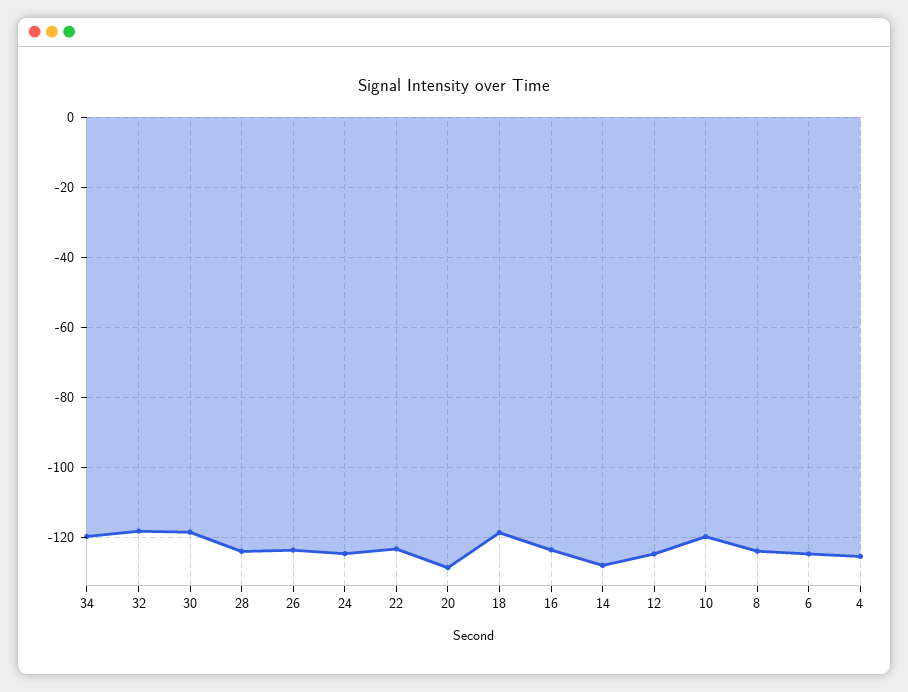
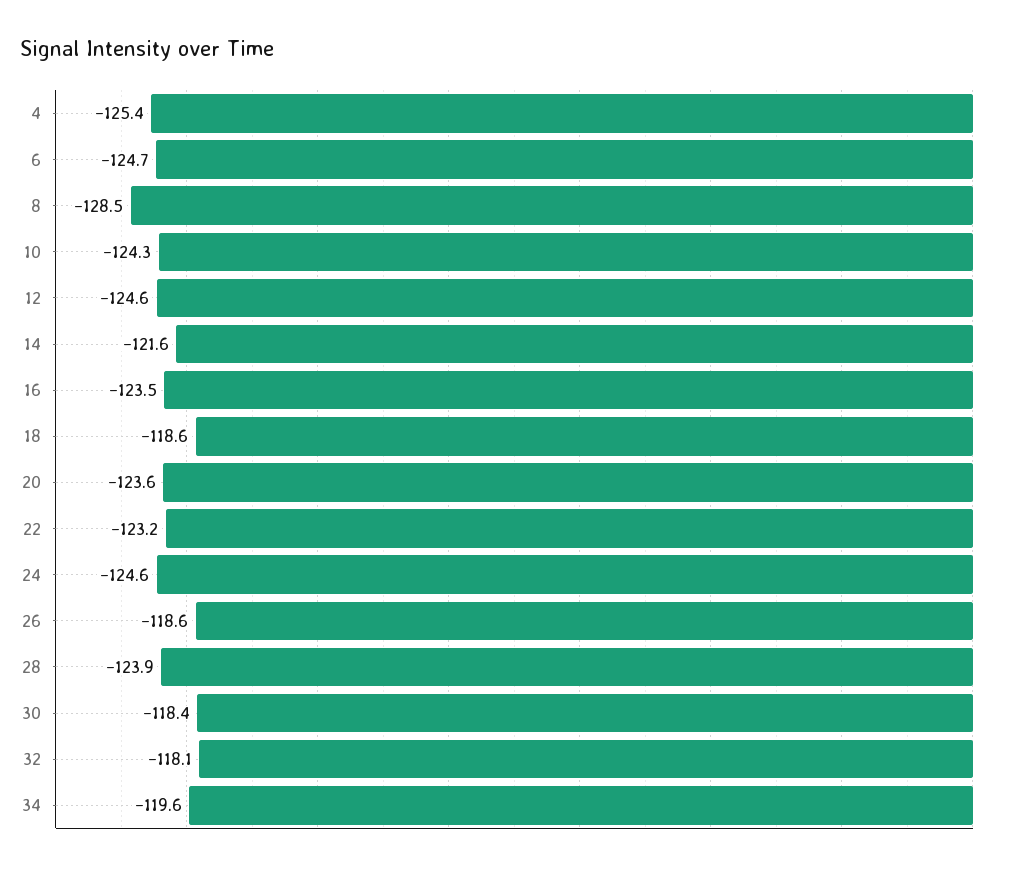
26: -124 -> -118.6
20: -128 -> -123.6
14: -128 -> -121.6
10: -120 -> -124.3
8: -124 -> -128.5

